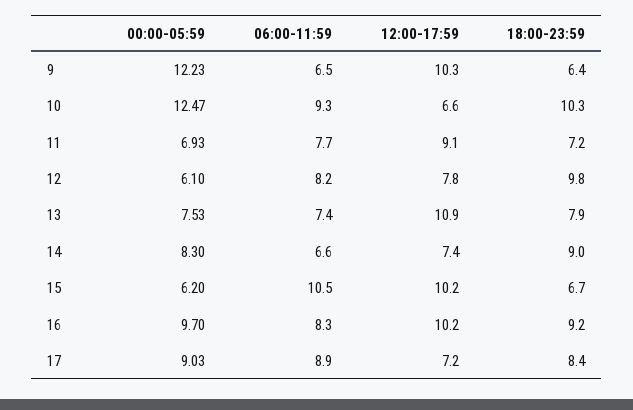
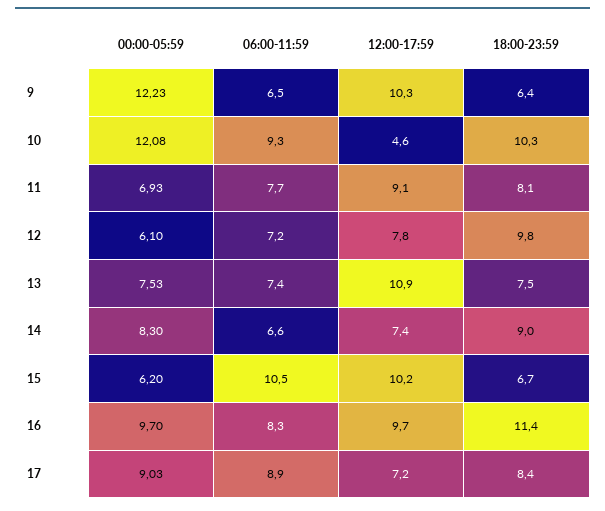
00:00-05:59, 10: 12.47 -> 12.08
12:00-17:59, 10: 6.6 -> 4.6
18:00-23:59, 11: 7.2 -> 8.1
06:00-11:59, 12: 8.2 -> 7.2
18:00-23:59, 13: 7.9 -> 7.5
12:00-17:59, 16: 10.2 -> 9.7
18:00-23:59, 16: 9.2 -> 11.4

